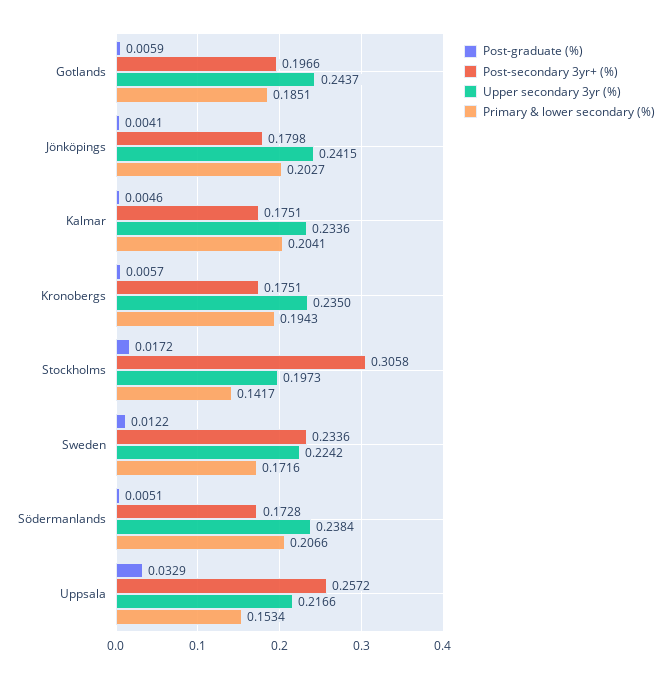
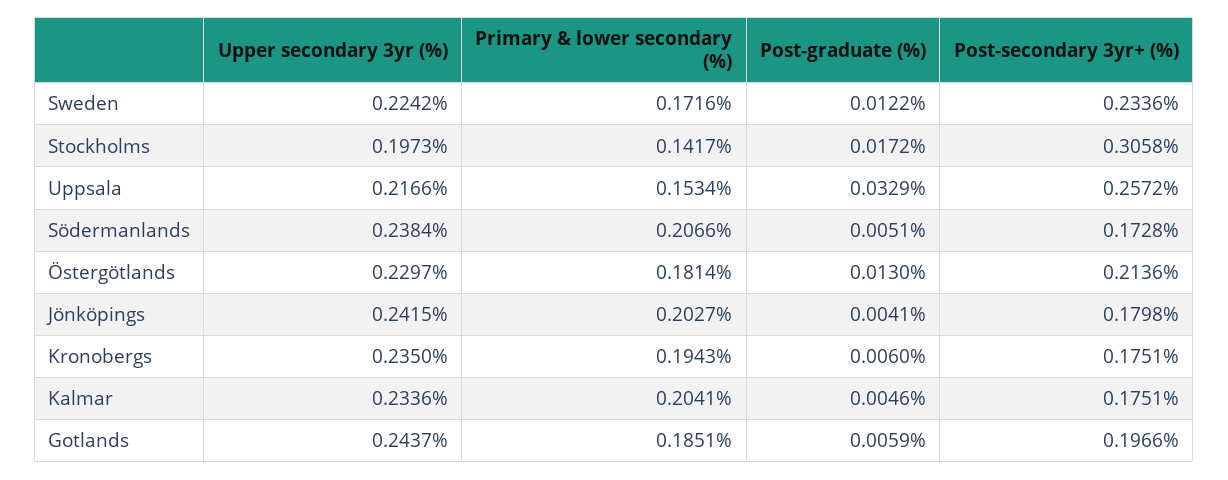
Post-graduate (%), Kronobergs: 0.0057 -> 0.006
Upper secondary 3yr (%), Östergötlands: none -> 0.2297
Primary & lower secondary (%), Östergötlands: none -> 0.1814
Post-graduate (%), Östergötlands: none -> 0.013
Post-secondary 3yr+ (%), Östergötlands: none -> 0.2136

